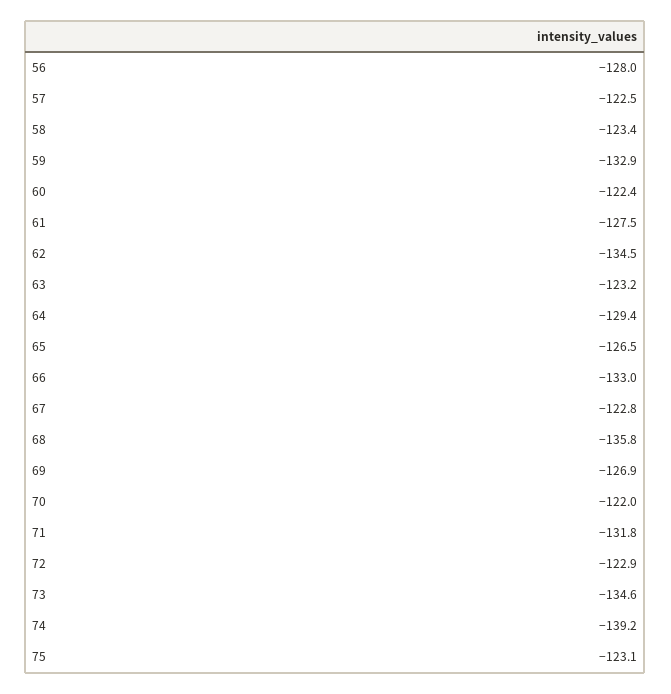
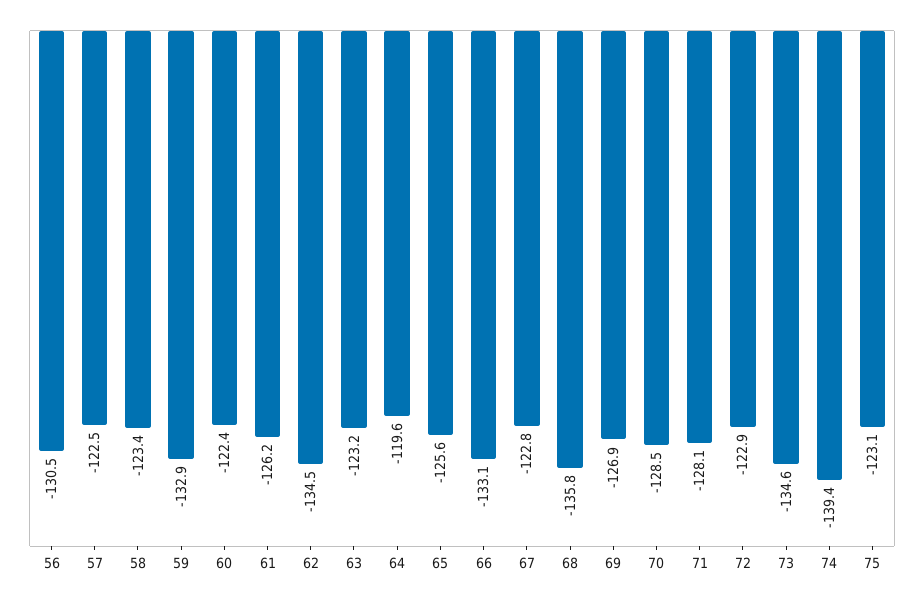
56: -128 -> -130.5
61: -127.5 -> -126.2
64: -129.4 -> -119.6
65: -126.5 -> -125.6
66: -133 -> -133.1
70: -122 -> -128.5
71: -131.8 -> -128.1
74: -139.2 -> -139.4

